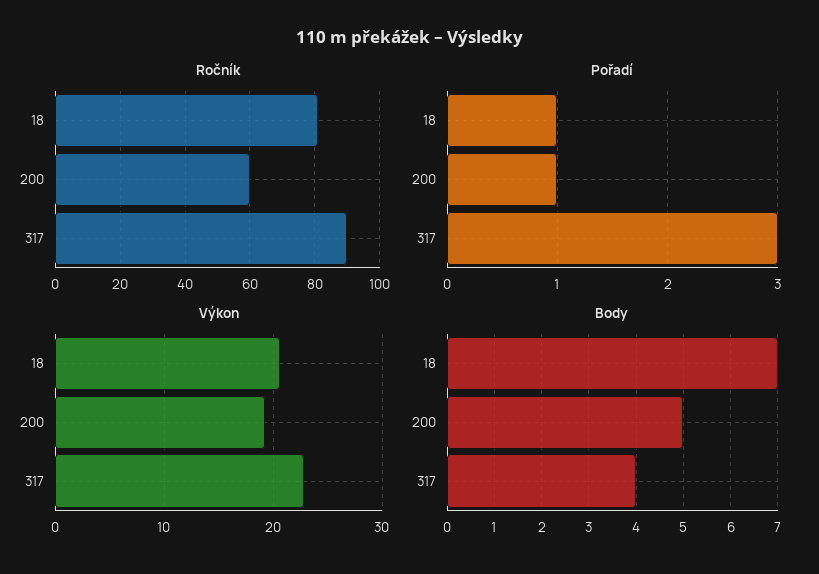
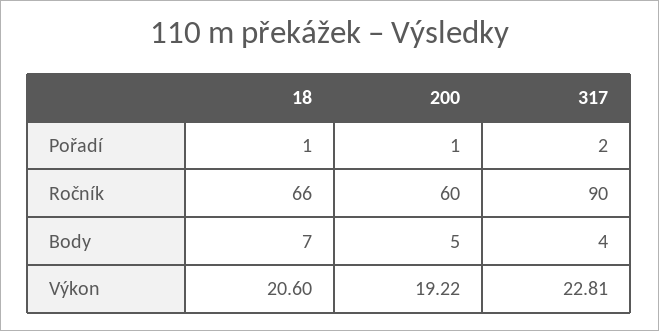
Ročník, 18: 80 -> 66
Pořadí, 317: 3 -> 2

